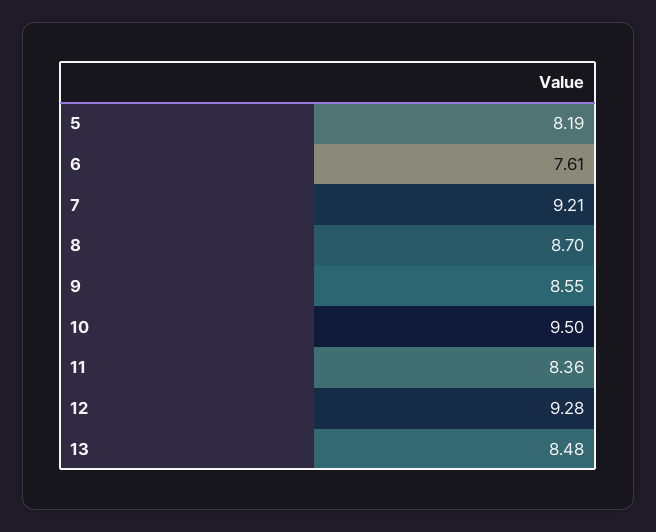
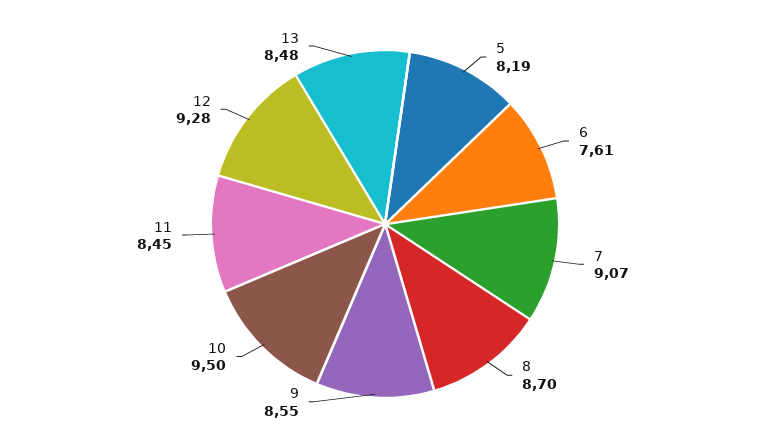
7: 9.21 -> 9.07
11: 8.36 -> 8.45

